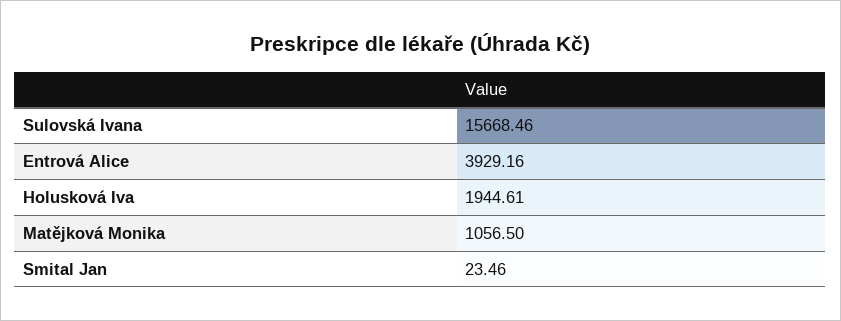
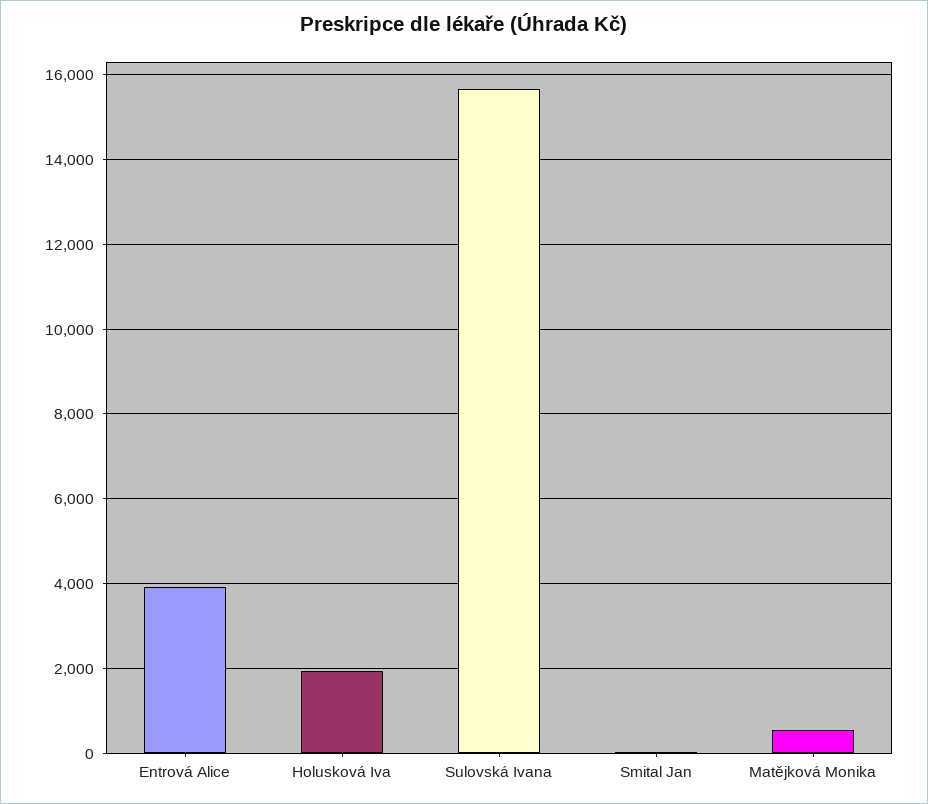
Matějková Monika: 1056.5 -> 600

